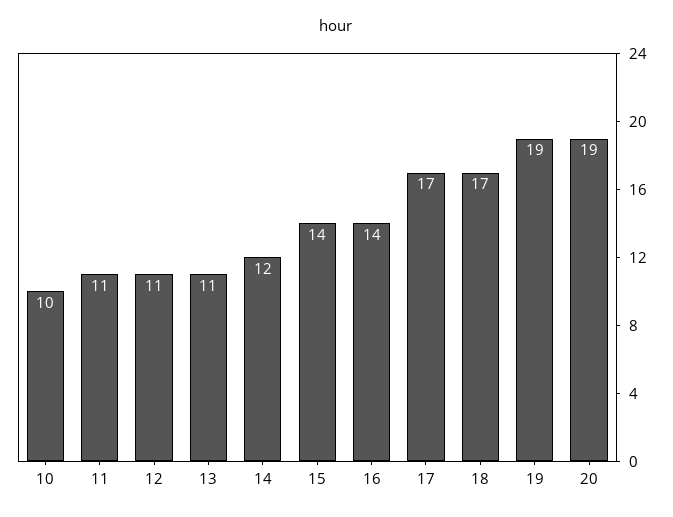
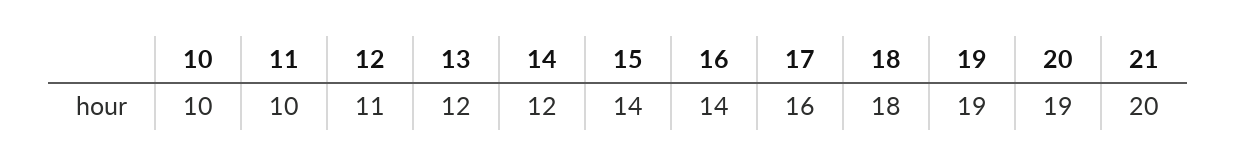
11: 11 -> 10
13: 11 -> 12
17: 17 -> 16
18: 17 -> 18
21: none -> 20

